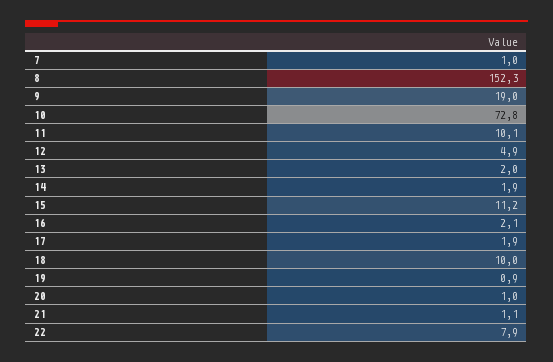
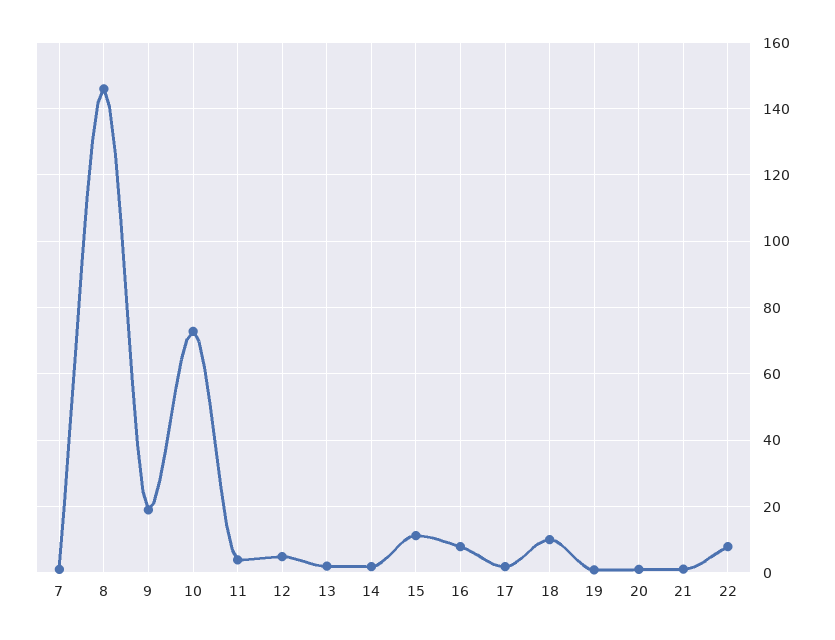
8: 152.3 -> 146
11: 10.1 -> 4
16: 2.1 -> 8

